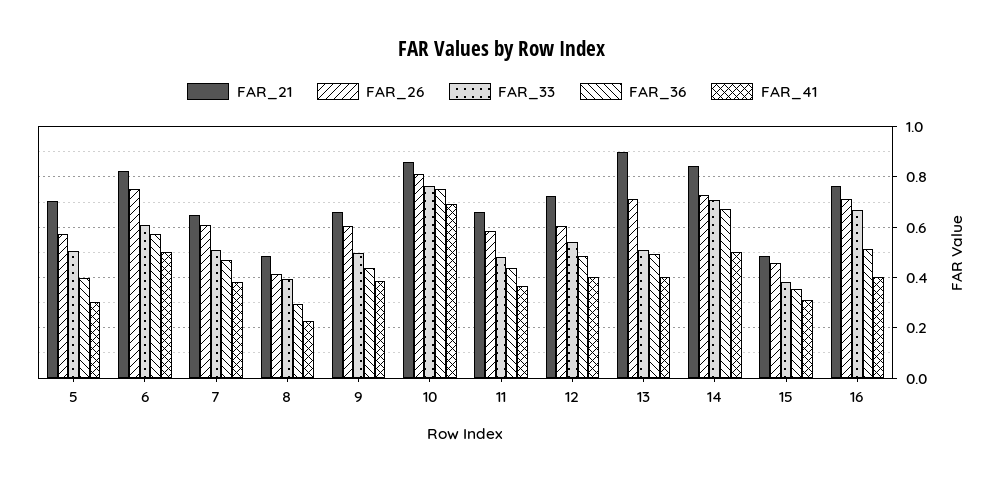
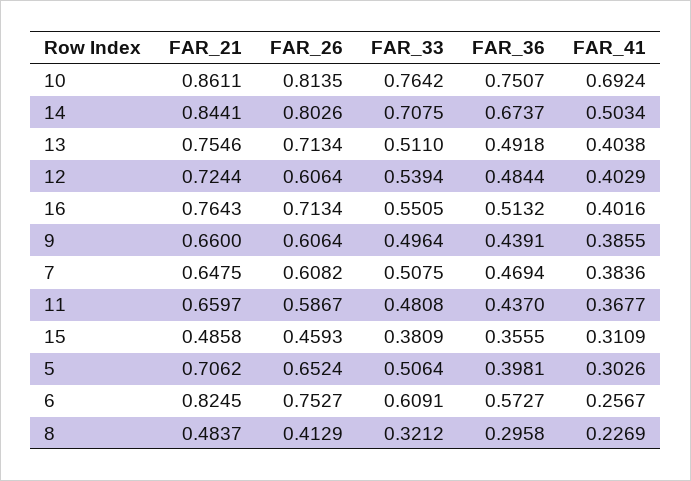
FAR_26, 5: 0.575 -> 0.6524
FAR_41, 6: 0.5 -> 0.2567
FAR_33, 8: 0.4 -> 0.3212
FAR_21, 13: 0.9 -> 0.7546
FAR_26, 14: 0.725 -> 0.8026
FAR_33, 16: 0.675 -> 0.5505

